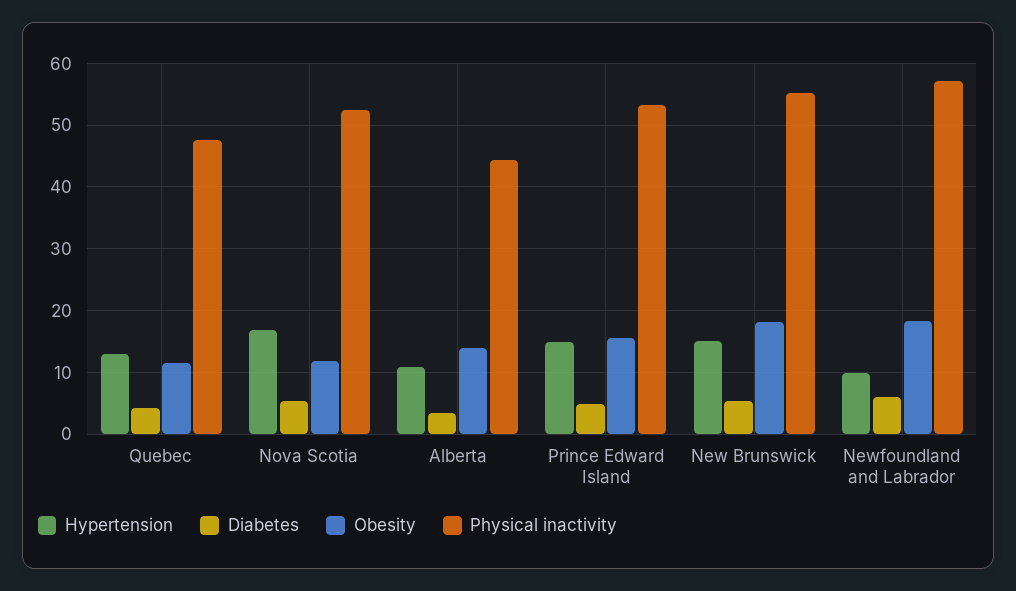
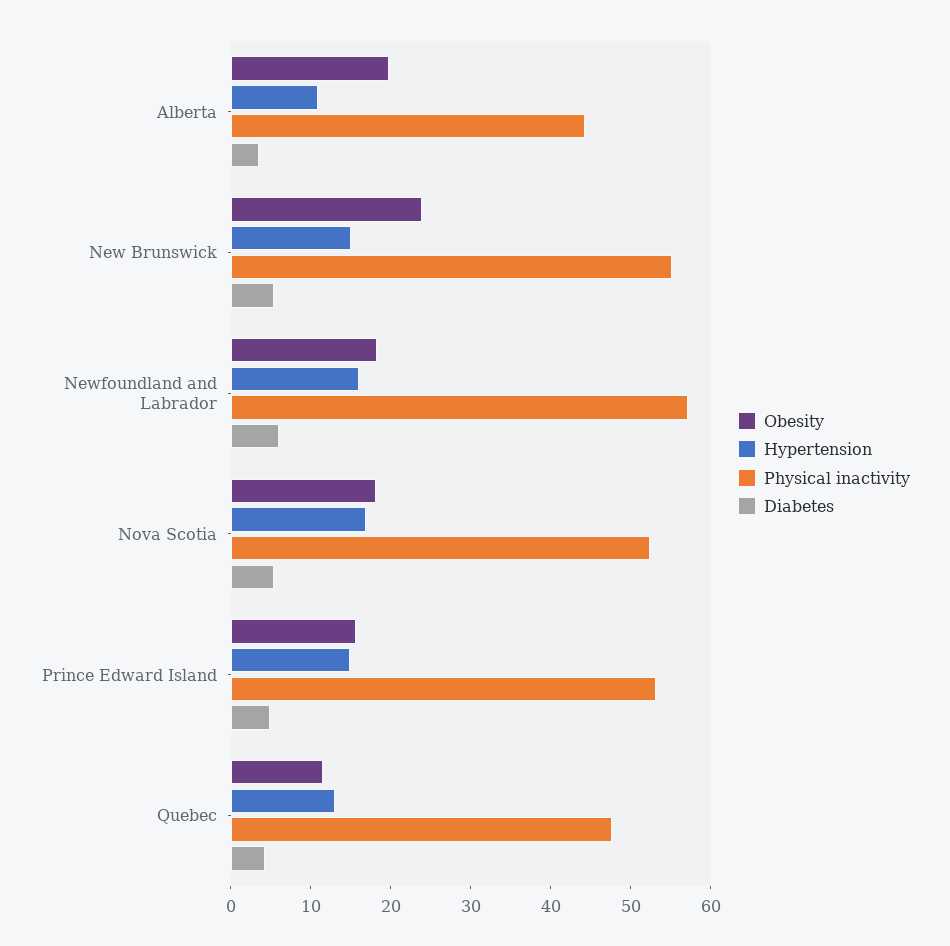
Obesity, Nova Scotia: 12 -> 18
Obesity, Alberta: 14 -> 20
Obesity, New Brunswick: 18 -> 24
Hypertension, Newfoundland and Labrador: 10 -> 16

